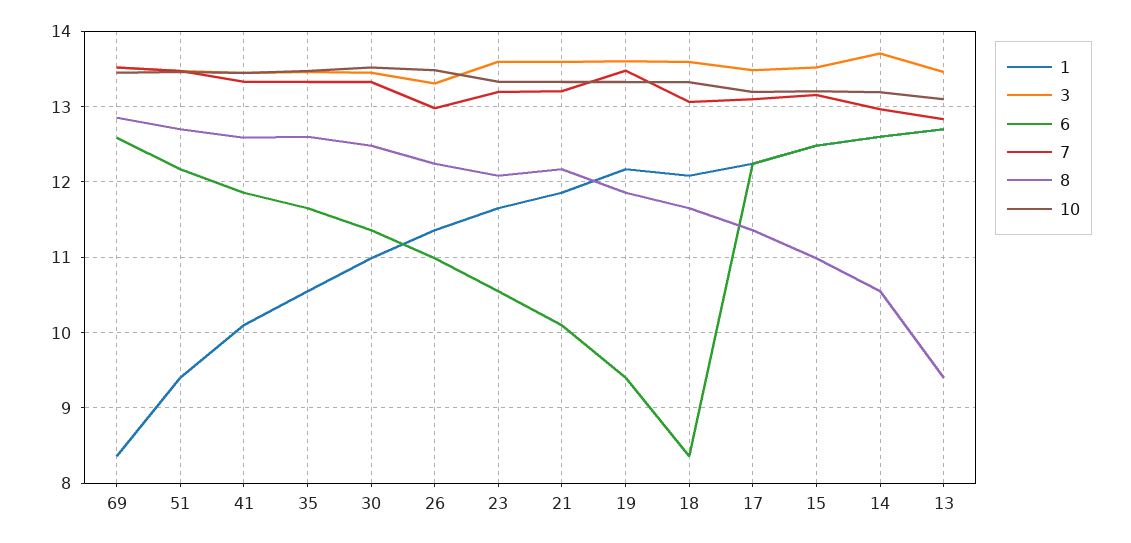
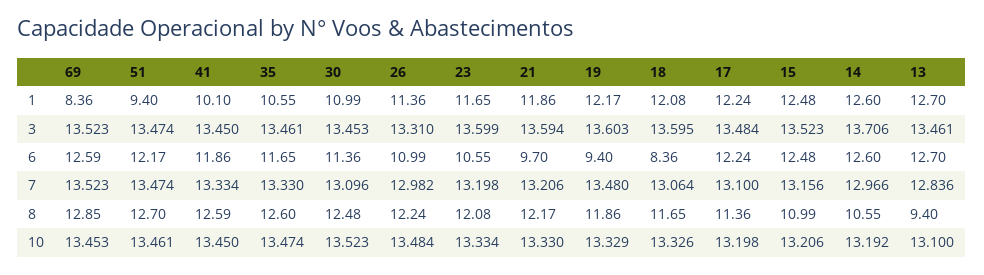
7, 30: 13.3 -> 13.096
6, 21: 10.1 -> 9.7

